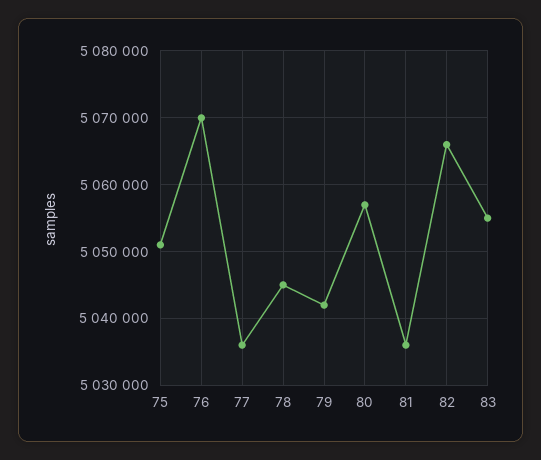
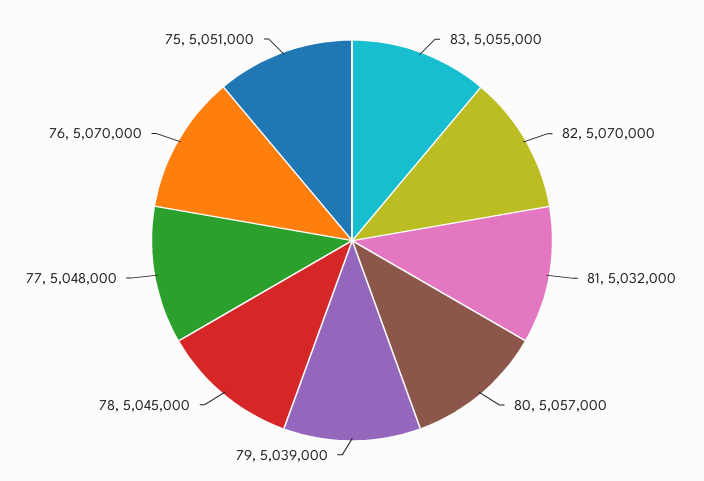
77: 5036000 -> 5048000
79: 5042000 -> 5039000
81: 5036000 -> 5032000
82: 5066000 -> 5070000

